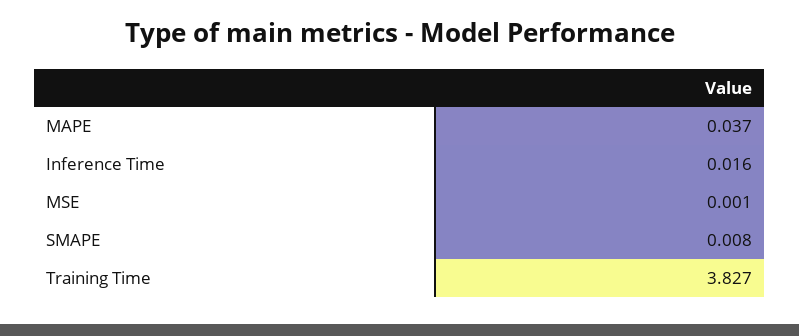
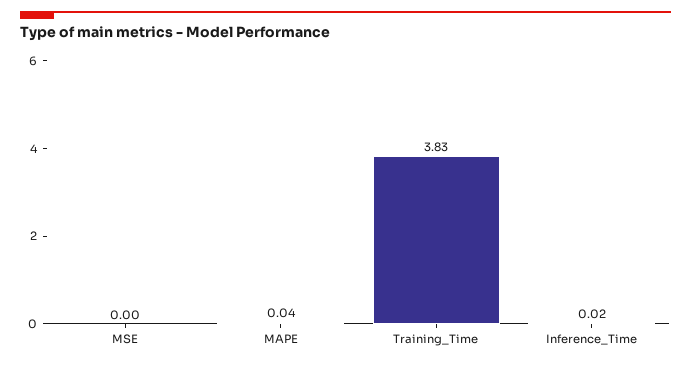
SMAPE: 0.008 -> none

